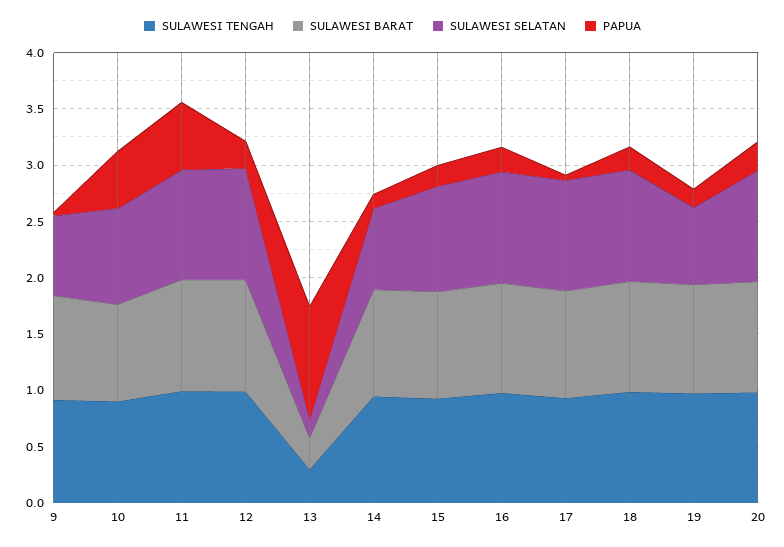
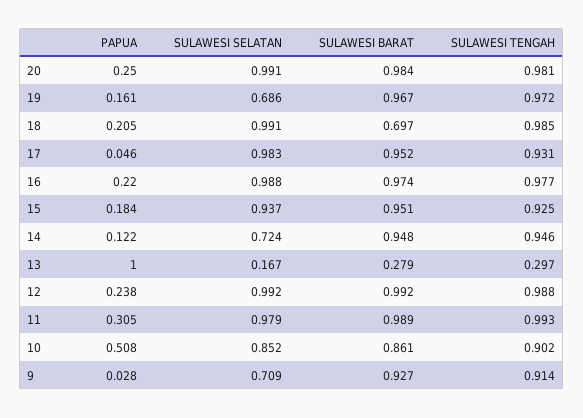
PAPUA, 11: 0.6 -> 0.305
SULAWESI BARAT, 18: 1 -> 0.697

